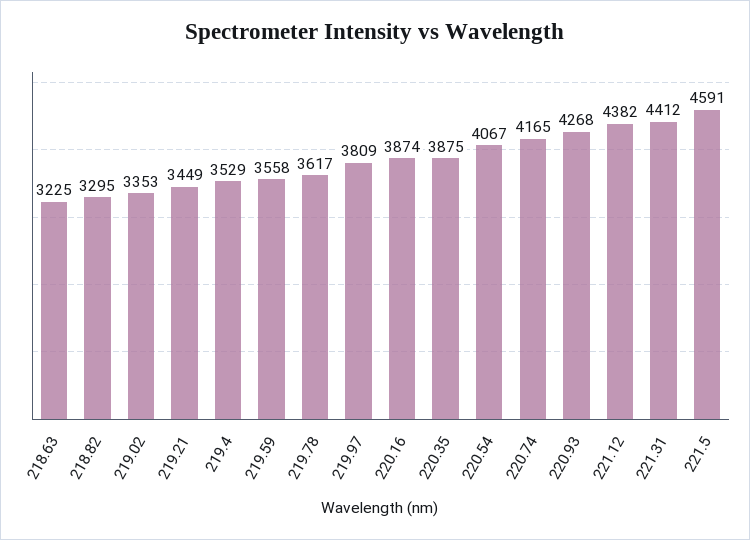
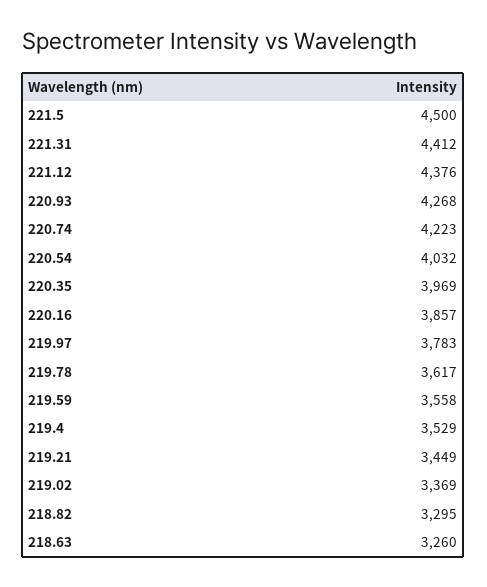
218.63: 3225 -> 3260
219.02: 3353 -> 3369
219.97: 3809 -> 3783
220.16: 3874 -> 3857
220.35: 3875 -> 3969
220.54: 4067 -> 4032
220.74: 4165 -> 4223
221.12: 4382 -> 4376
221.5: 4591 -> 4500

